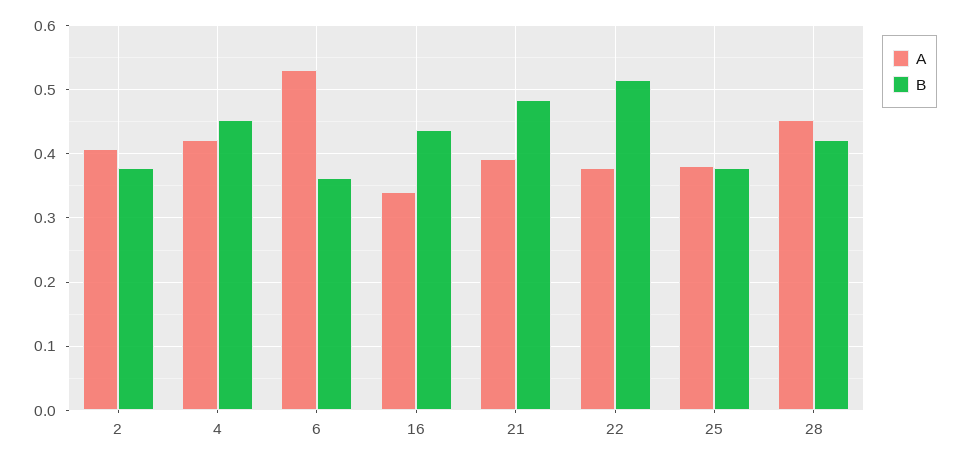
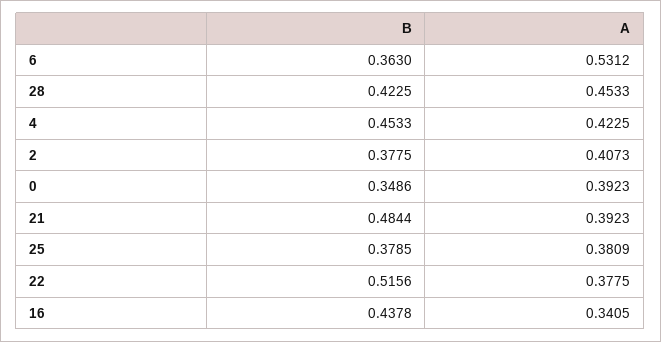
B, 0: none -> 0.3486
A, 0: none -> 0.3923

